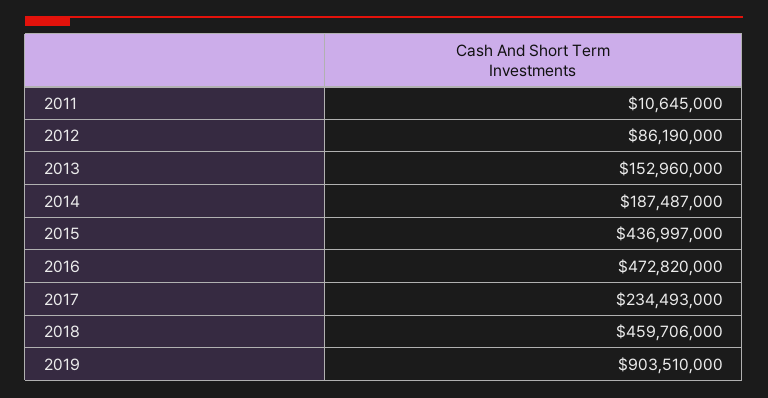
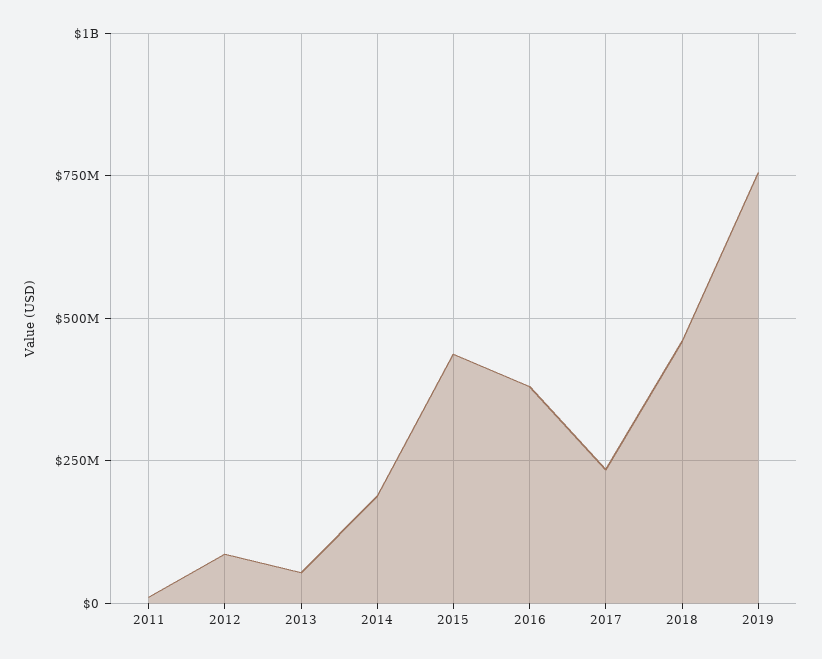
2013: 152960000 -> 50000000
2016: 472820000 -> 375000000
2019: 903510000 -> 750000000

